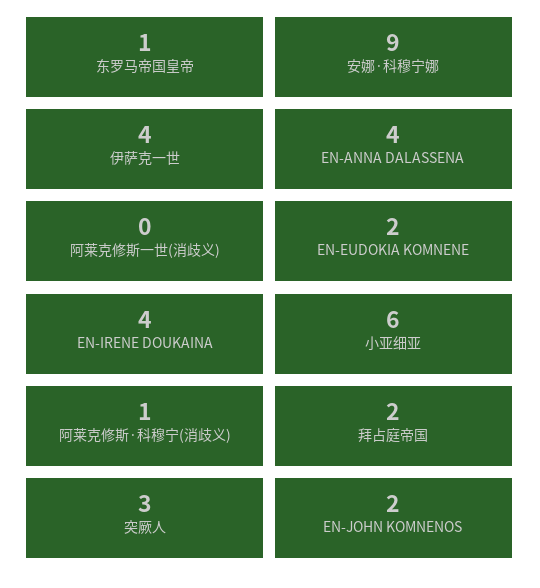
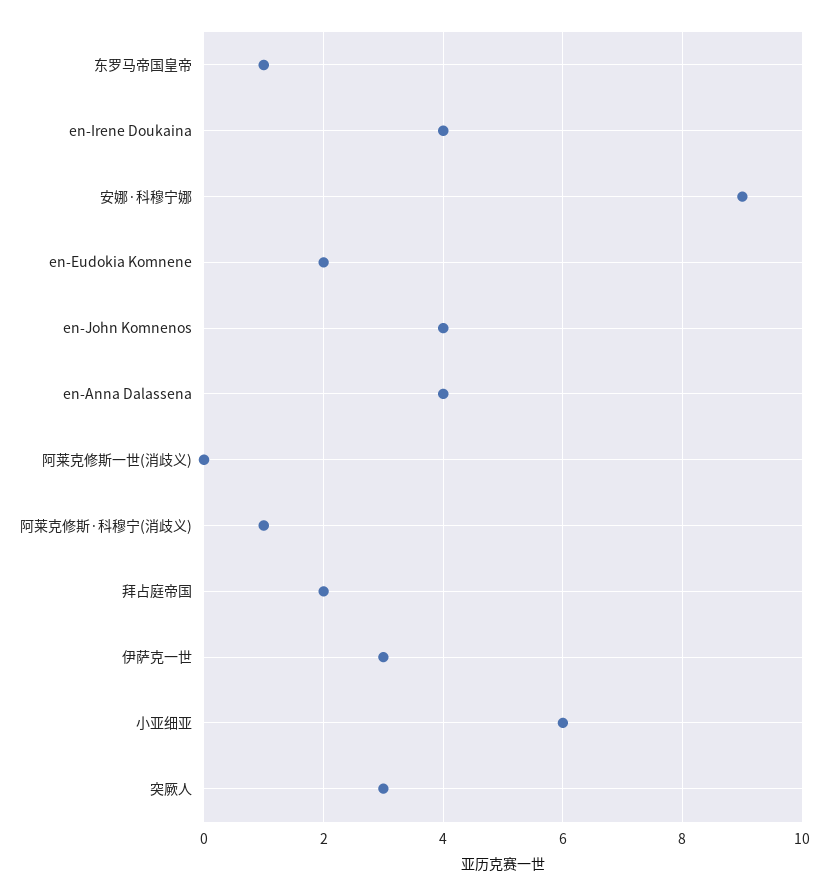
伊萨克一世: 4 -> 3
EN-JOHN KOMNENOS: 2 -> 4

